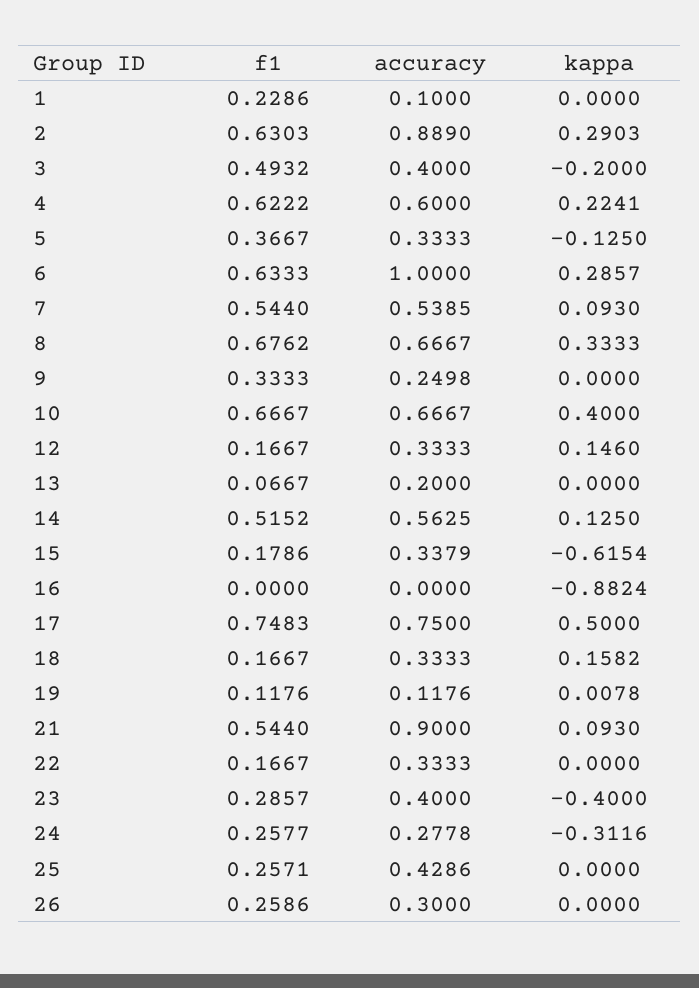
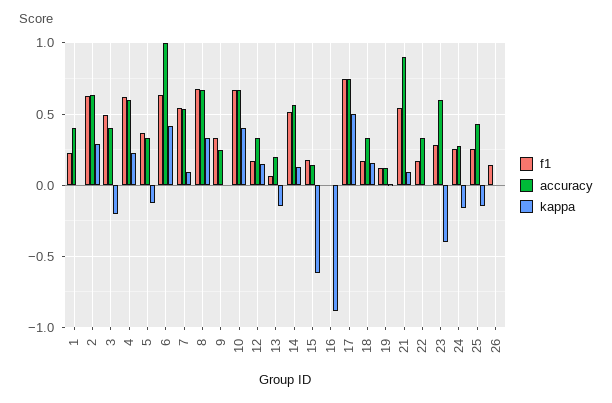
accuracy, 1: 0.1 -> 0.4
accuracy, 2: 0.889 -> 0.65
kappa, 6: 0.2857 -> 0.4
kappa, 13: 0 -> -0.15
accuracy, 15: 0.3379 -> 0.15
accuracy, 23: 0.4 -> 0.6
kappa, 24: -0.3116 -> -0.15
kappa, 25: 0 -> -0.15
f1, 26: 0.2586 -> 0.15
accuracy, 26: 0.3 -> 0

